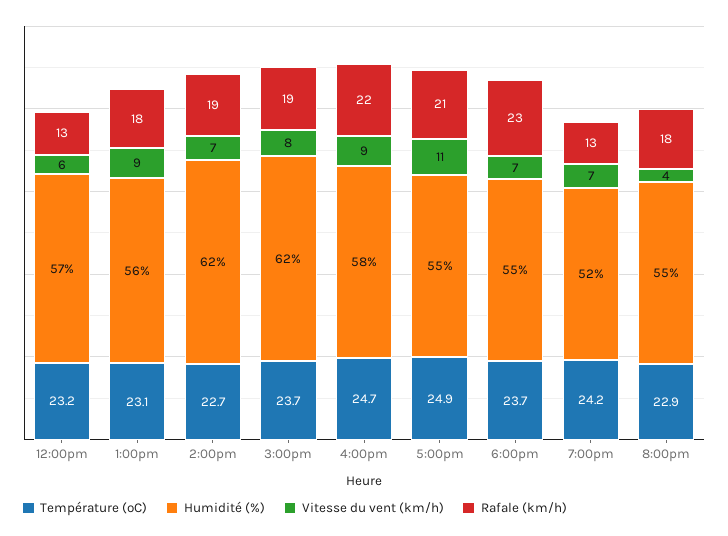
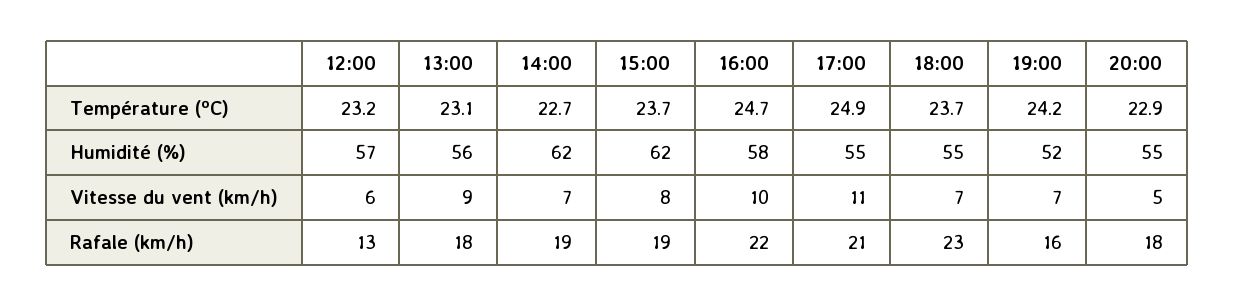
Vitesse du vent (km/h), 4:00pm: 9 -> 10
Rafale (km/h), 7:00pm: 13 -> 16
Vitesse du vent (km/h), 8:00pm: 4 -> 5

